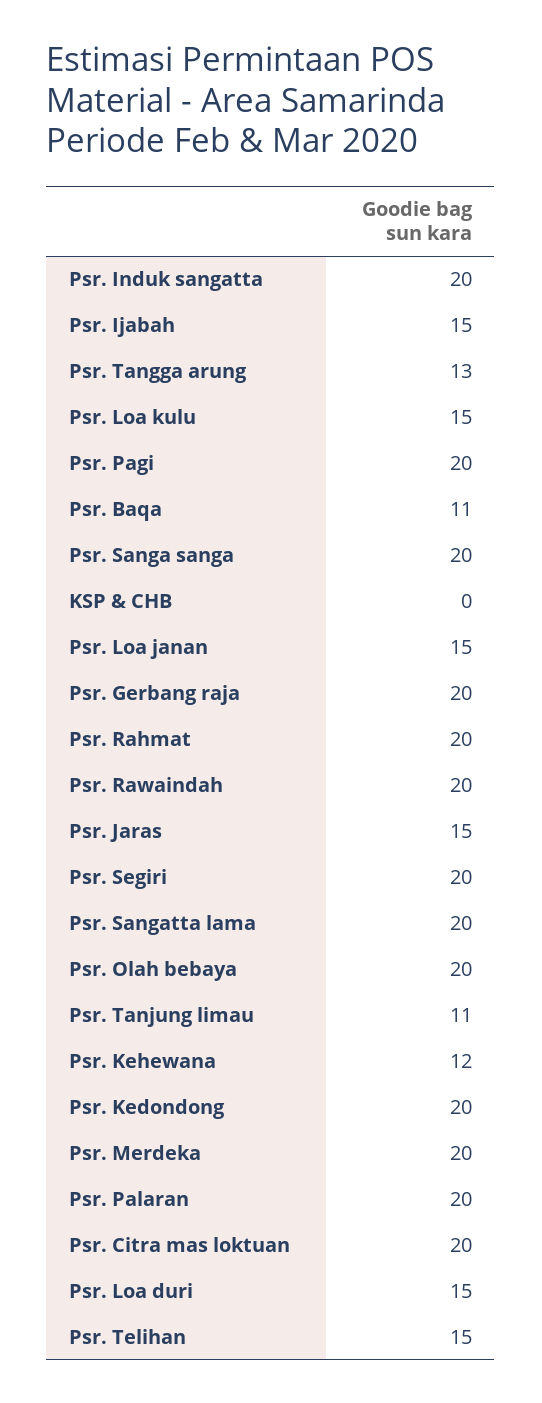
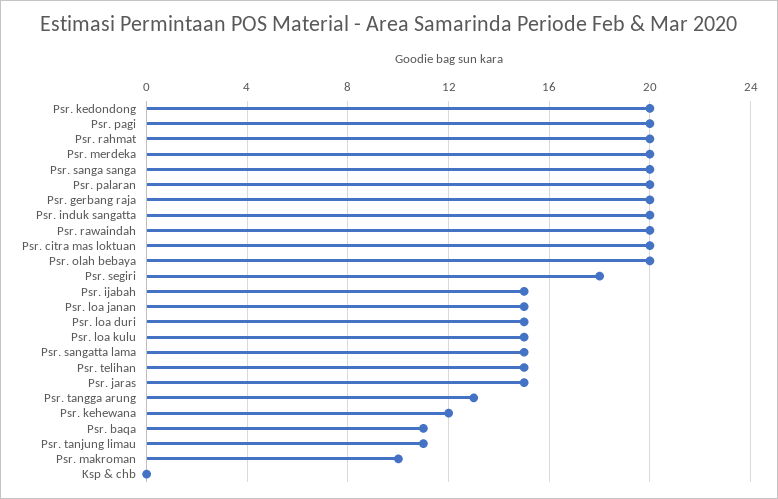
Psr. Segiri: 20 -> 18
Psr. Sangatta lama: 20 -> 15
Psr. makroman: none -> 10

